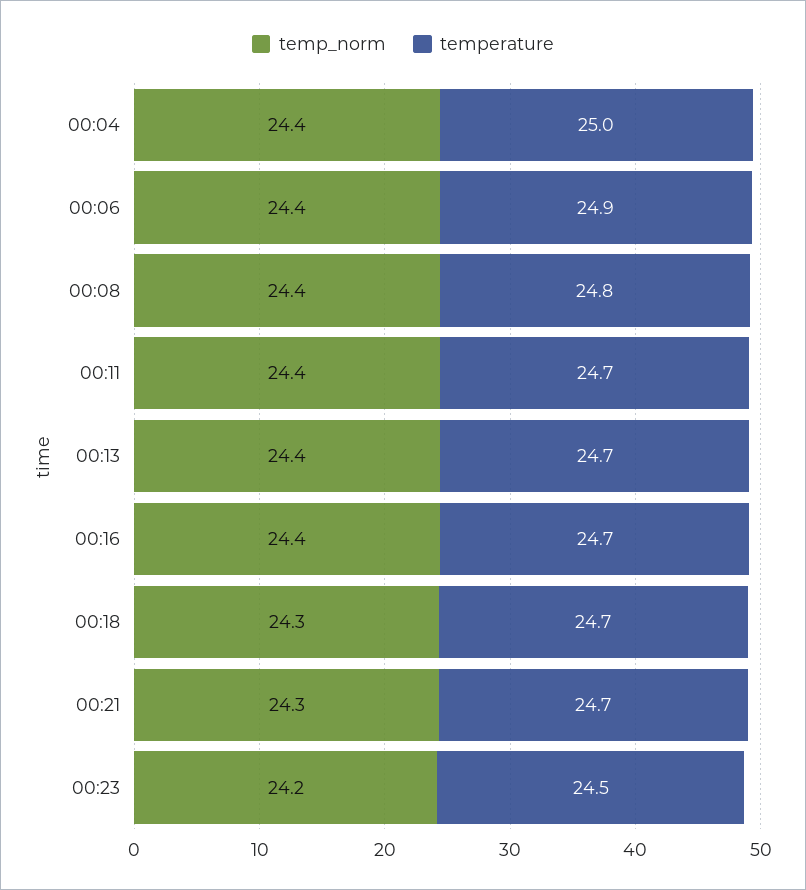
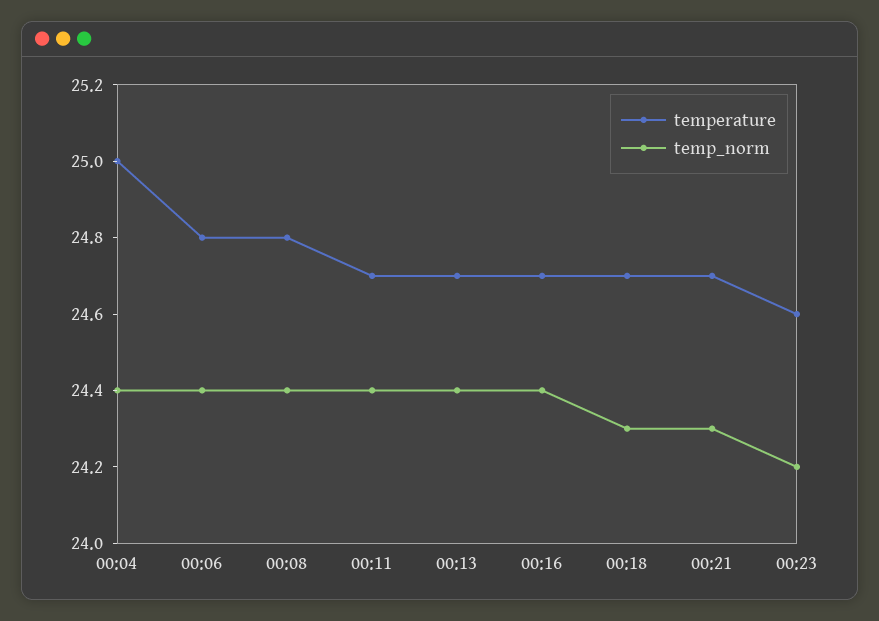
temperature, 00:06: 24.9 -> 24.8
temperature, 00:23: 24.5 -> 24.6

